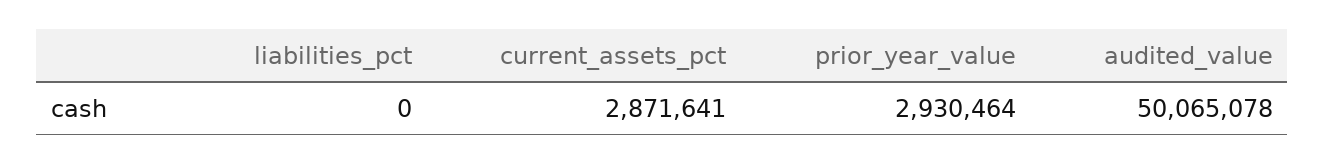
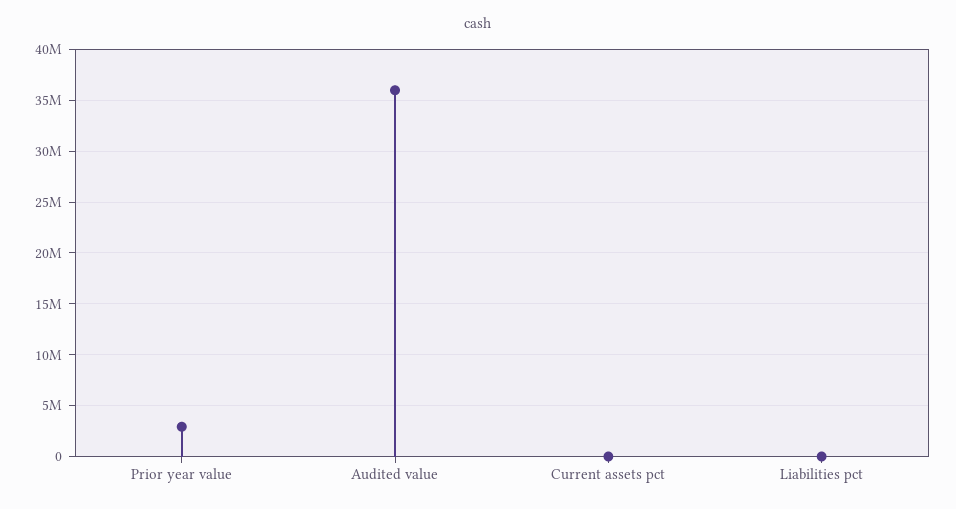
current_assets_pct: 2871641 -> 0
audited_value: 50065078 -> 36000000

